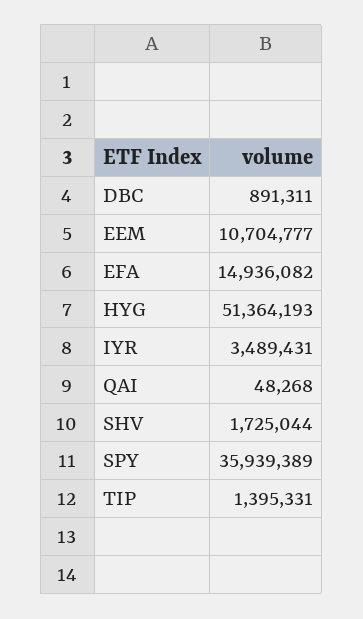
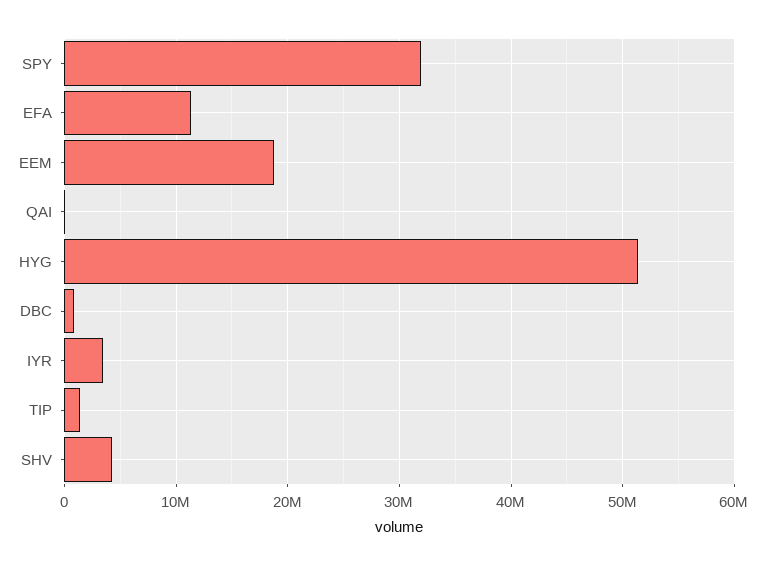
EEM: 10704777 -> 19000000
EFA: 14936082 -> 11000000
SHV: 1725044 -> 4000000
SPY: 35939389 -> 32000000

